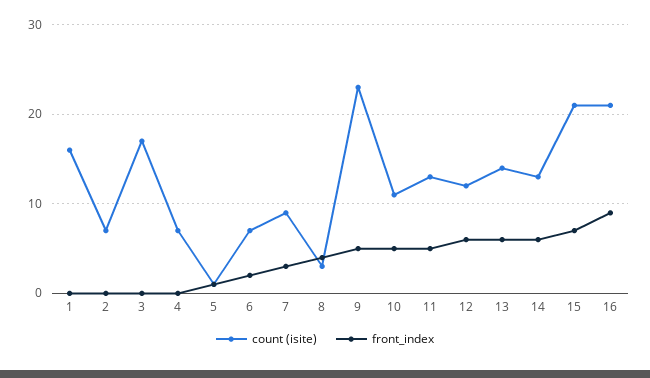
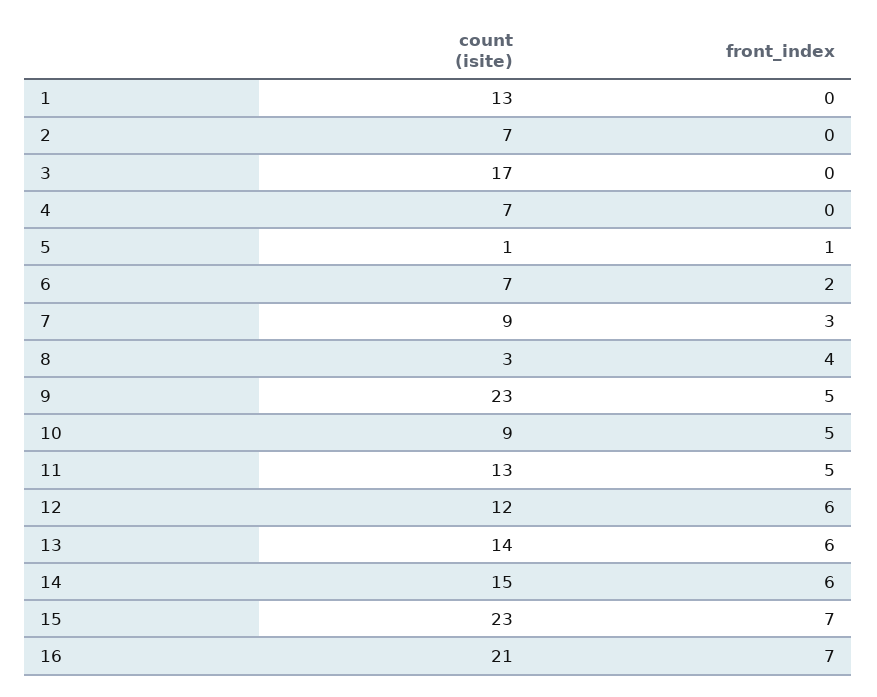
count (isite), 1: 16 -> 13
count (isite), 10: 11 -> 9
count (isite), 14: 13 -> 15
count (isite), 15: 21 -> 23
front_index, 16: 9 -> 7

